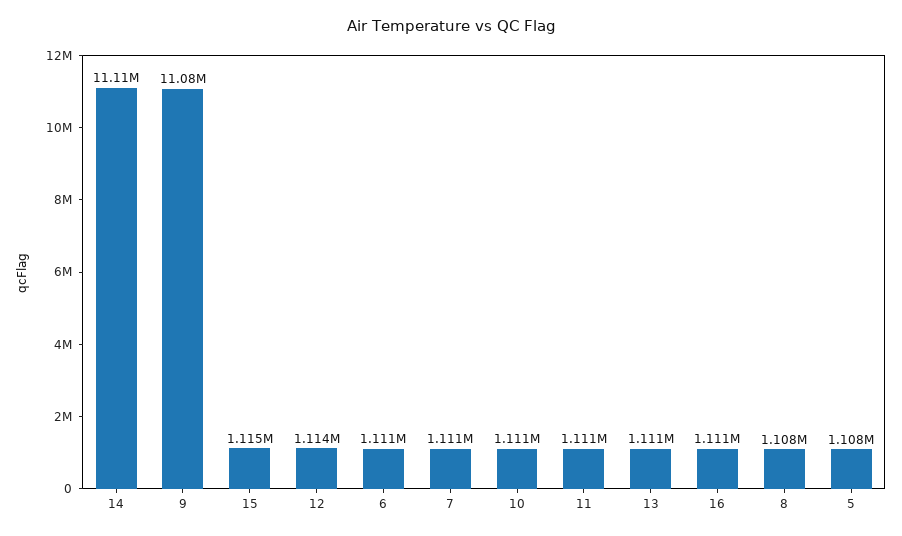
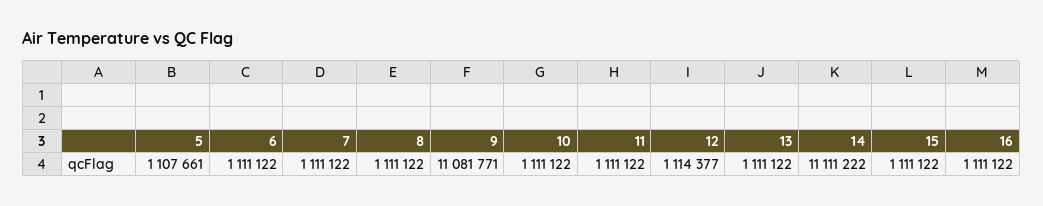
15: 1115000 -> 1111122
8: 1108000 -> 1111122

